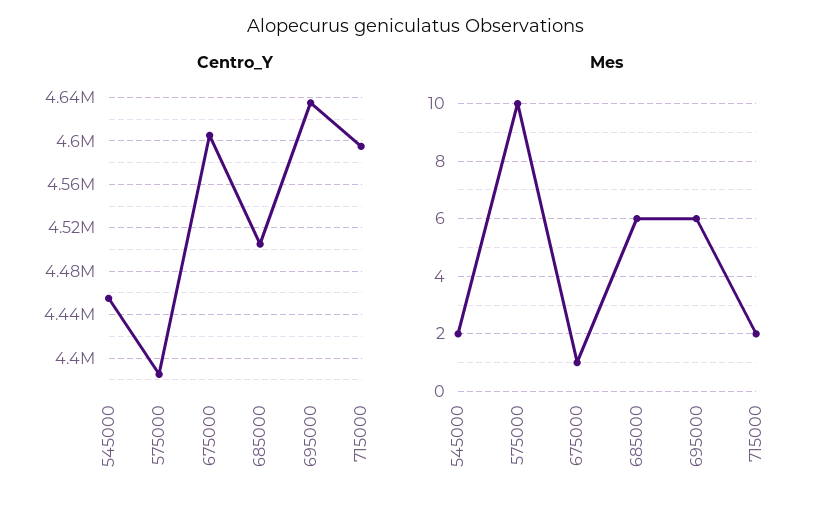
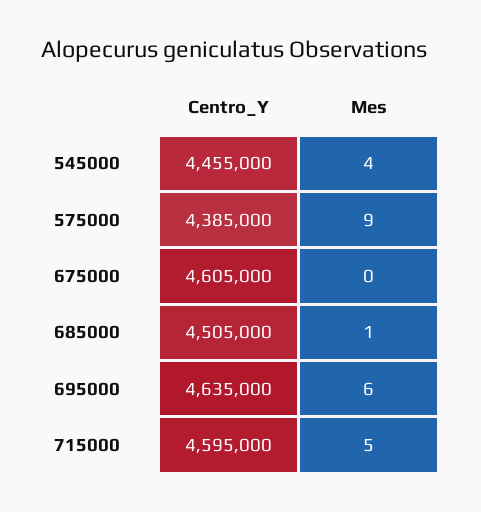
Mes, 545000: 2 -> 4
Mes, 575000: 10 -> 9
Mes, 675000: 1 -> 0
Mes, 685000: 6 -> 1
Mes, 715000: 2 -> 5

